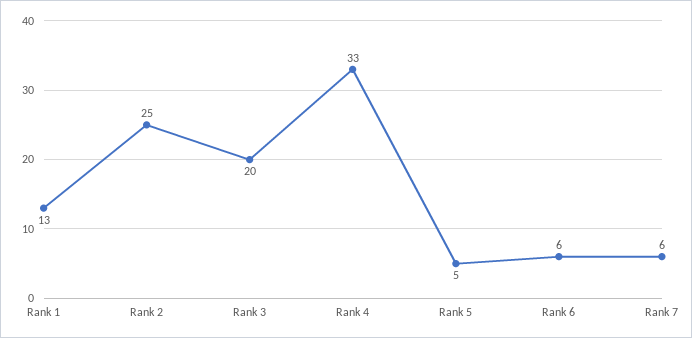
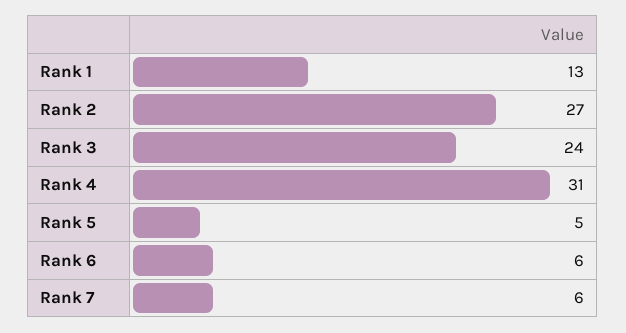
Rank 2: 25 -> 27
Rank 3: 20 -> 24
Rank 4: 33 -> 31

